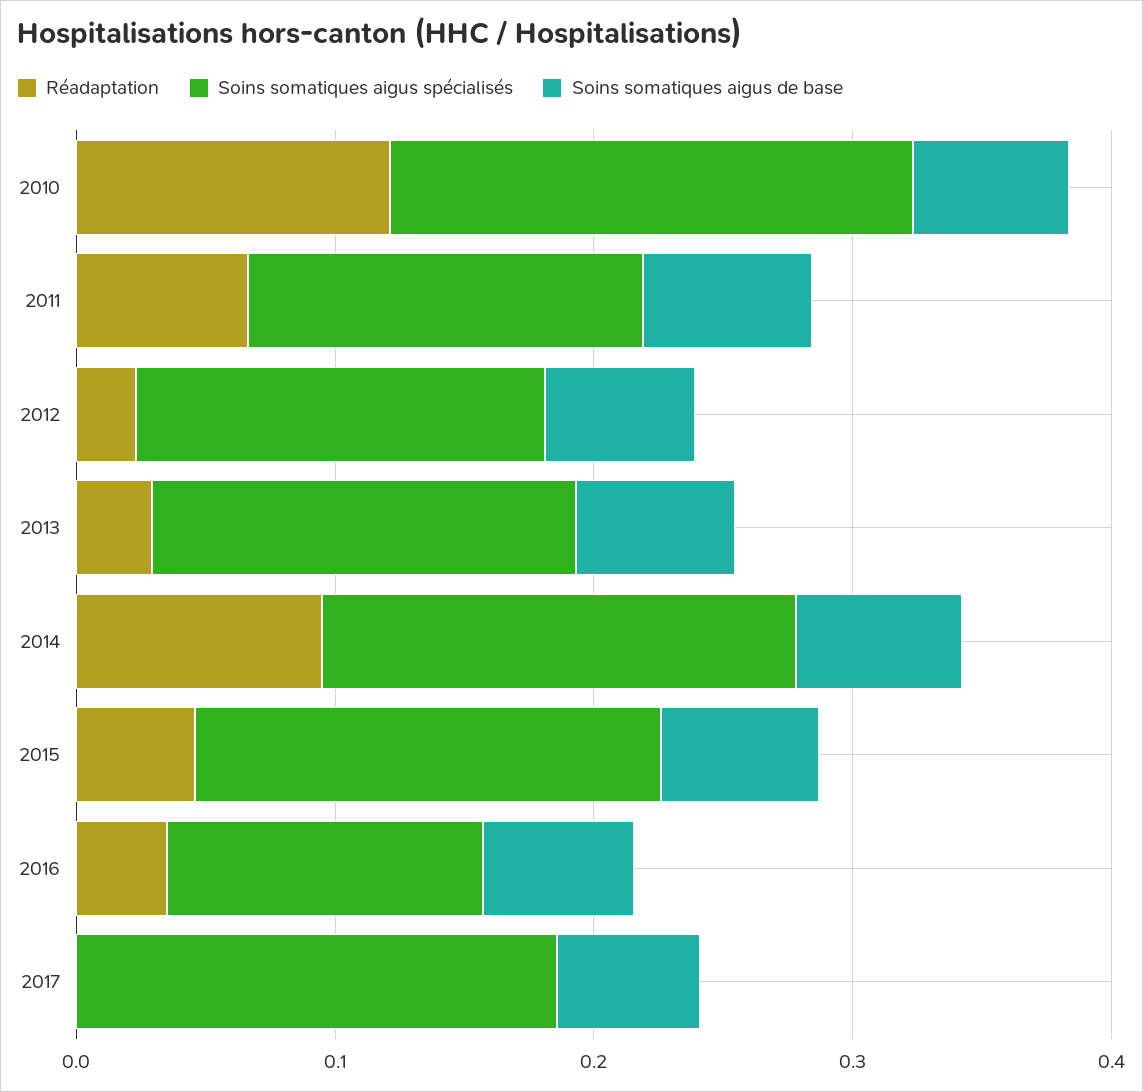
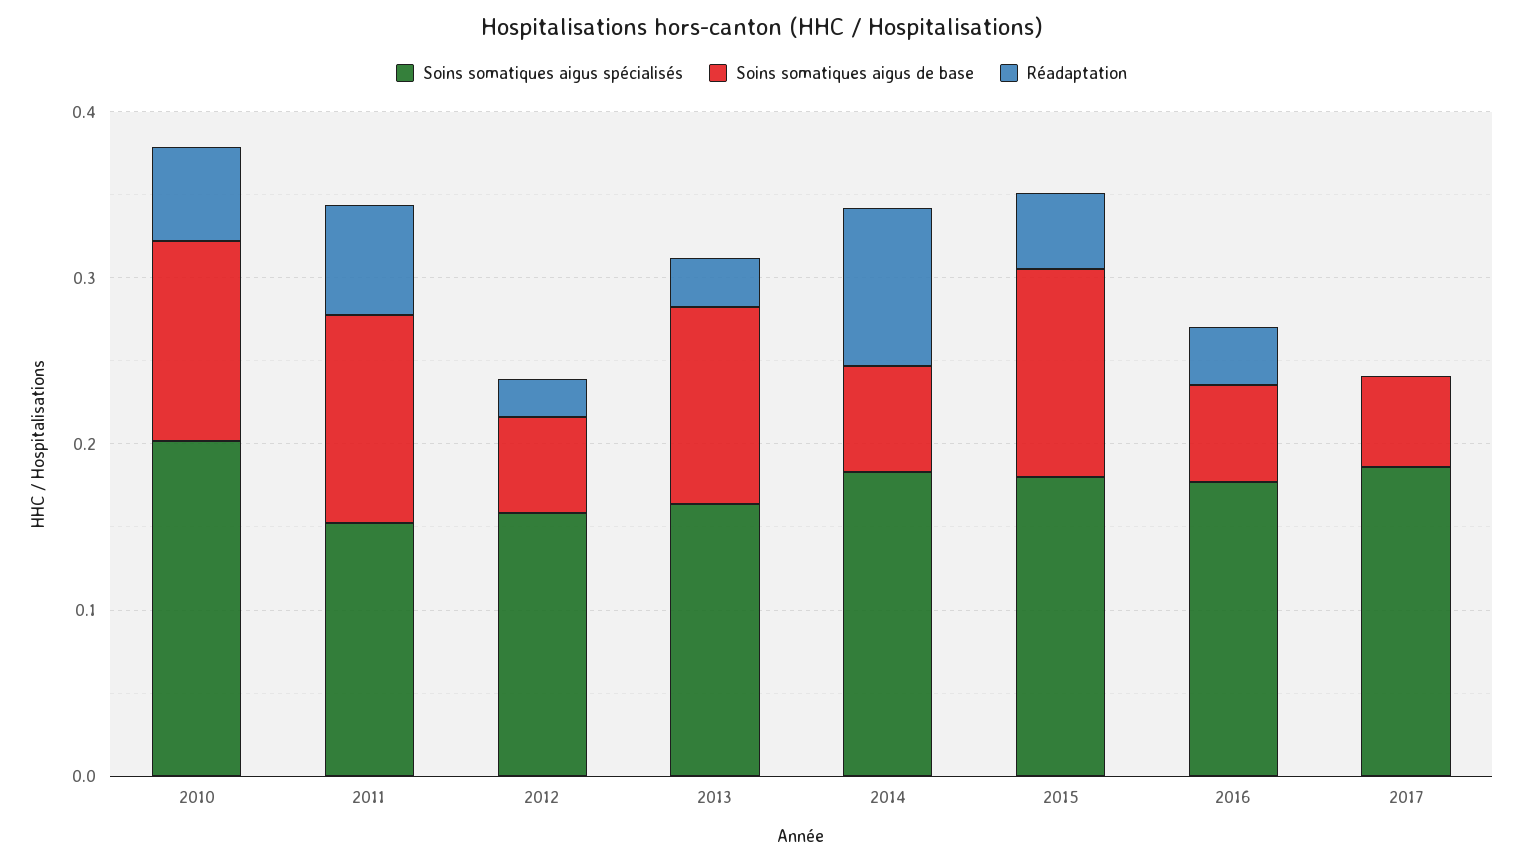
Réadaptation, 2010: 0.12 -> 0.06
Soins somatiques aigus de base, 2010: 0.06 -> 0.12
Soins somatiques aigus de base, 2011: 0.06 -> 0.12
Soins somatiques aigus de base, 2013: 0.06 -> 0.12
Soins somatiques aigus de base, 2015: 0.06 -> 0.12
Soins somatiques aigus spécialisés, 2016: 0.12 -> 0.18

